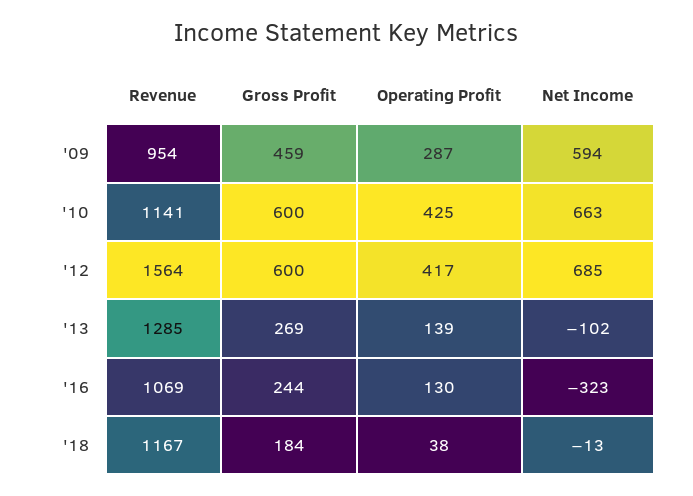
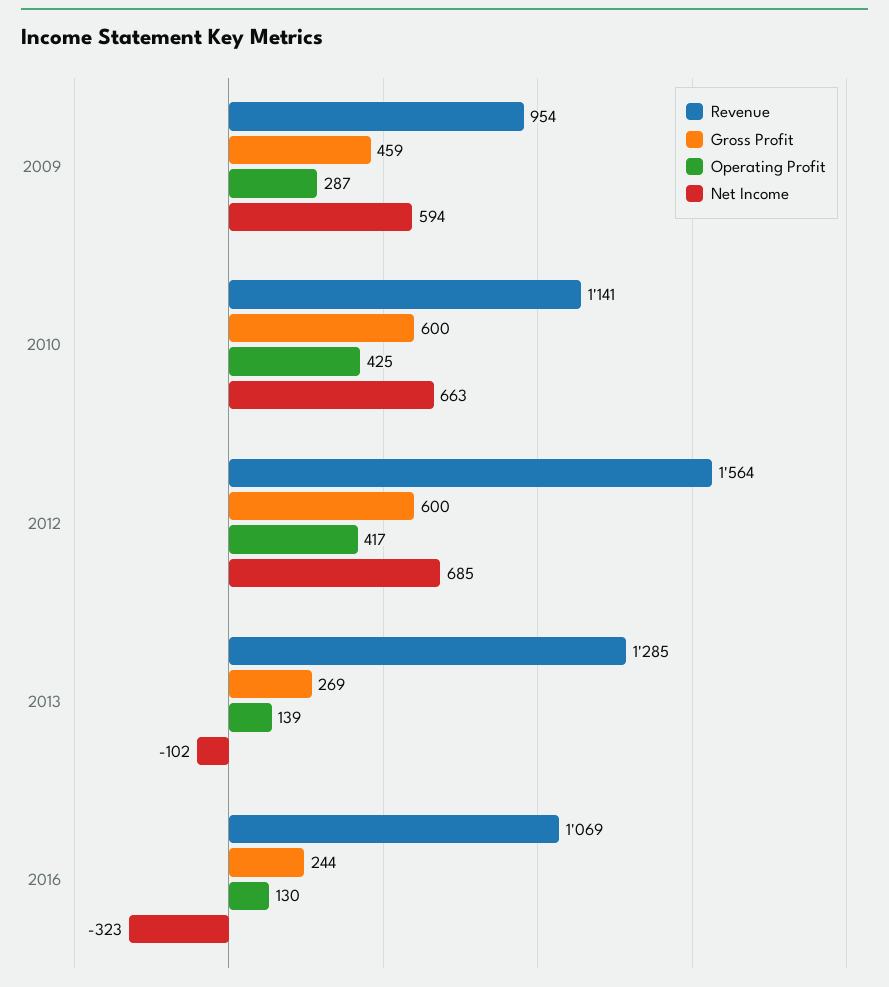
Revenue, '18: 1167 -> none
Gross Profit, '18: 184 -> none
Operating Profit, '18: 38 -> none
Net Income, '18: -13 -> none

